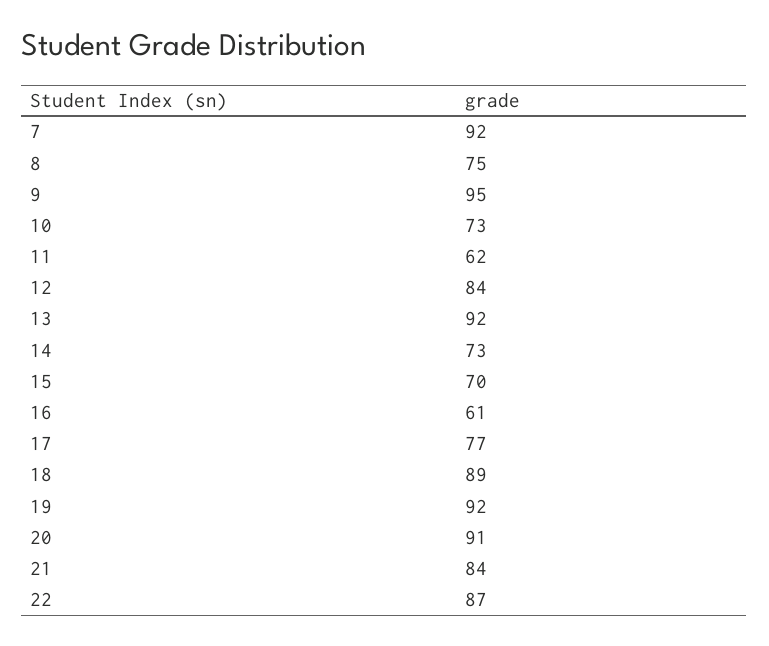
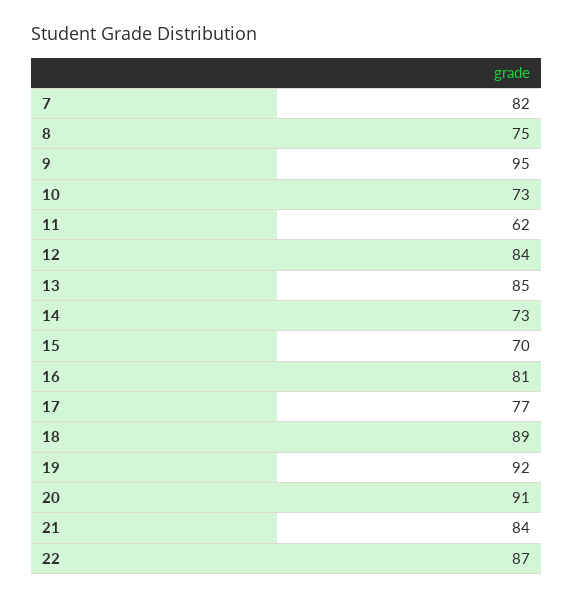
7: 92 -> 82
13: 92 -> 85
16: 61 -> 81

